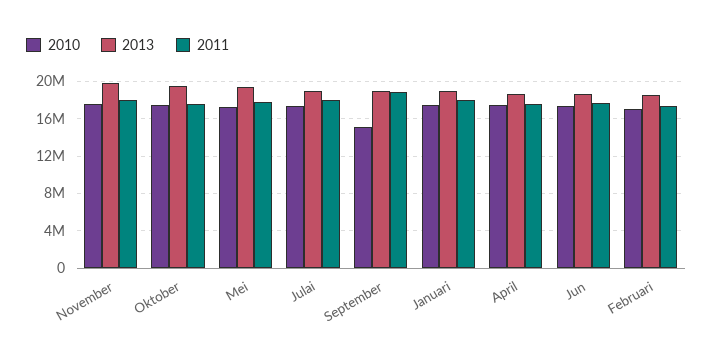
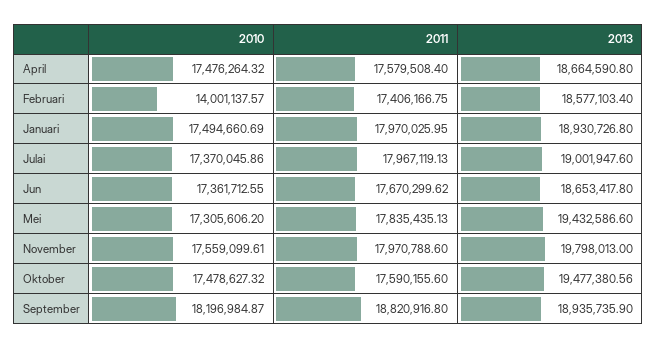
2010, September: 15000000 -> 18196984.87
2010, Februari: 17000000 -> 14001137.57

